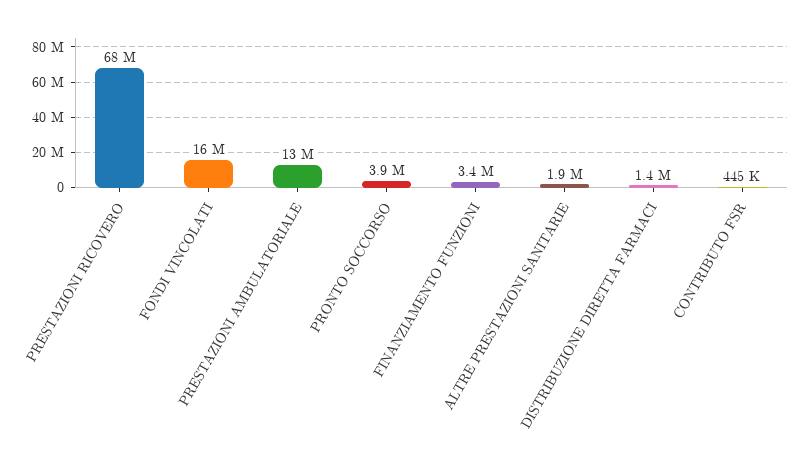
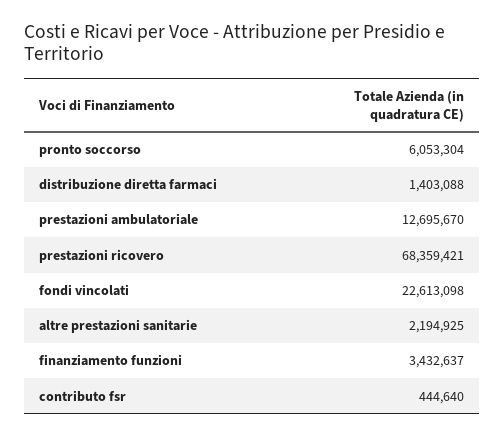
FONDI VINCOLATI: 16000000 -> 22613098
PRONTO SOCCORSO: 3900000 -> 6053304
ALTRE PRESTAZIONI SANITARIE: 1900000 -> 2194925

